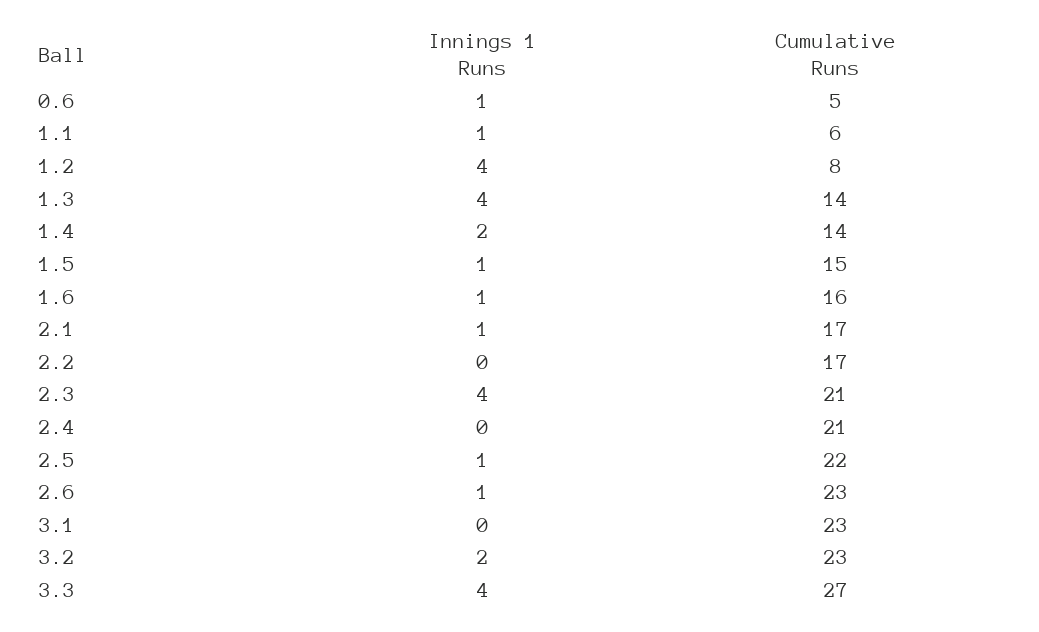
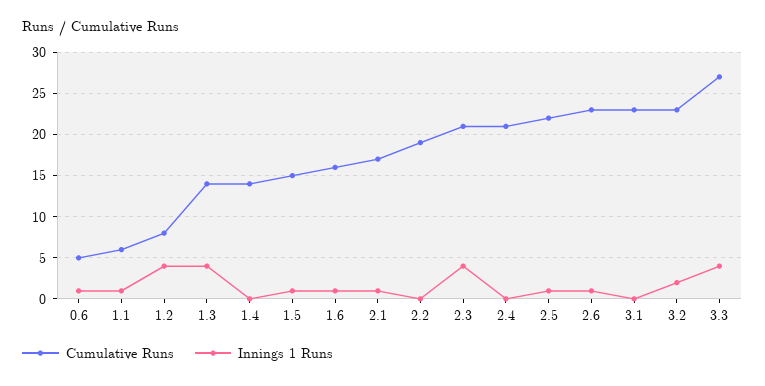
Innings 1 Runs, 1.4: 2 -> 0
Cumulative Runs, 2.2: 17 -> 19

